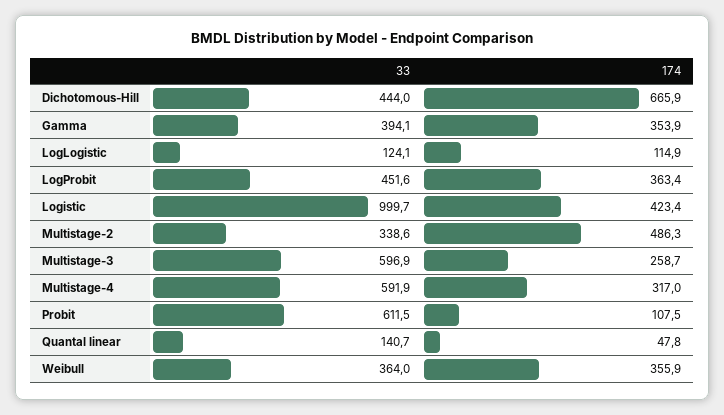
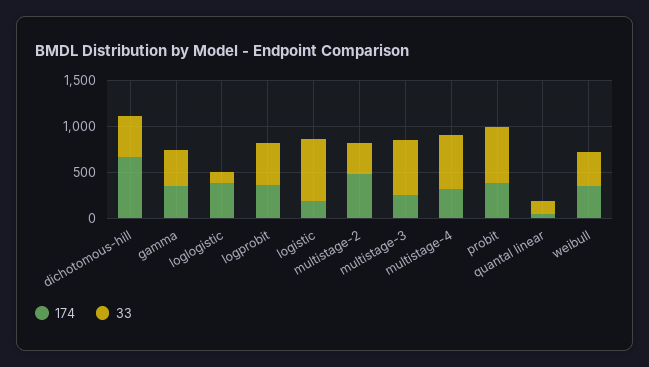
174, LogLogistic: 114.9 -> 400
33, Logistic: 999.7 -> 700
174, Logistic: 423.4 -> 200
174, Probit: 107.5 -> 400

